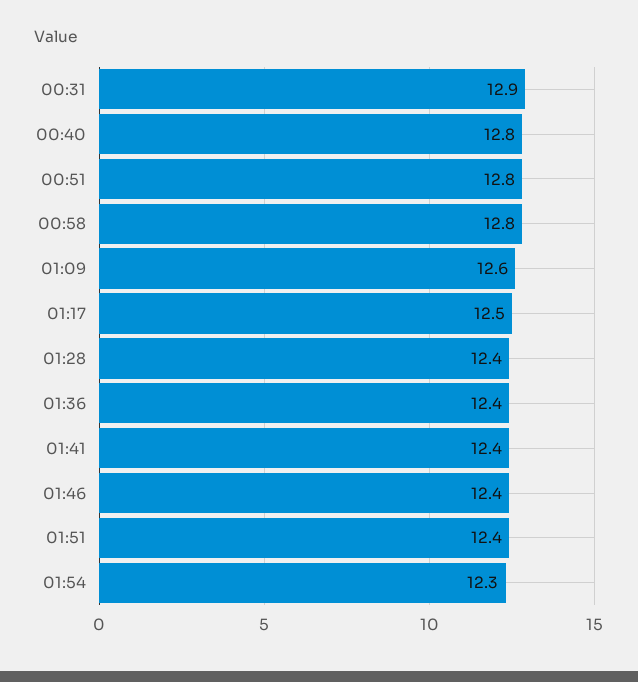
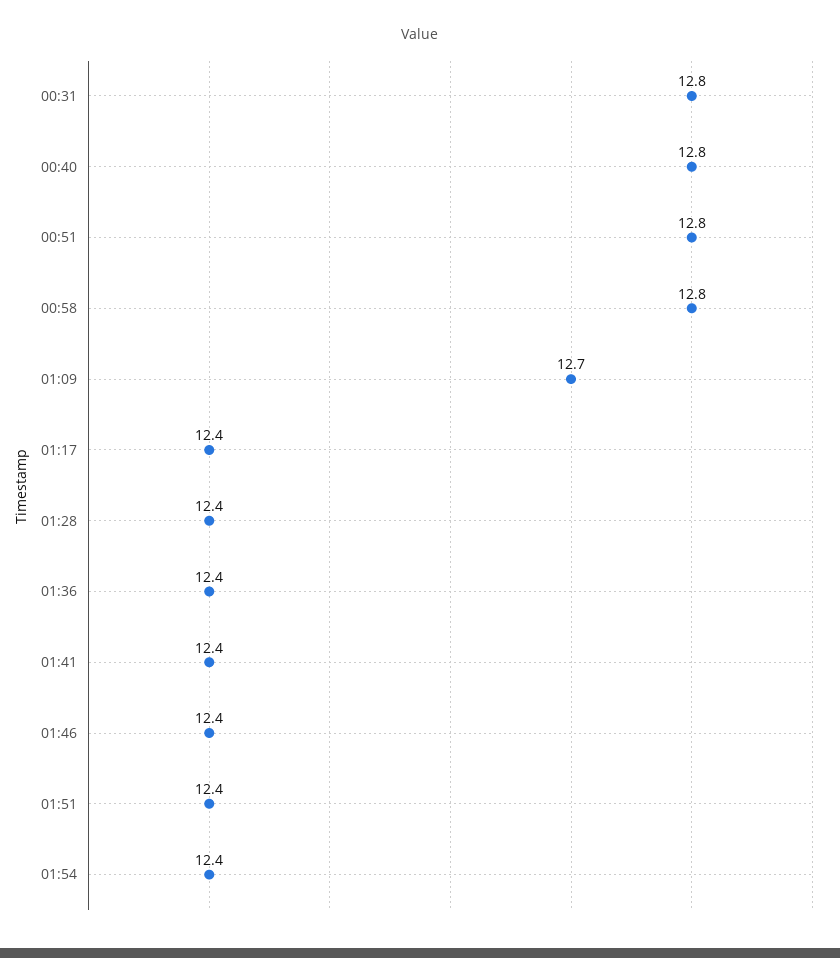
00:31: 12.9 -> 12.8
01:09: 12.6 -> 12.7
01:17: 12.5 -> 12.4
01:54: 12.3 -> 12.4

